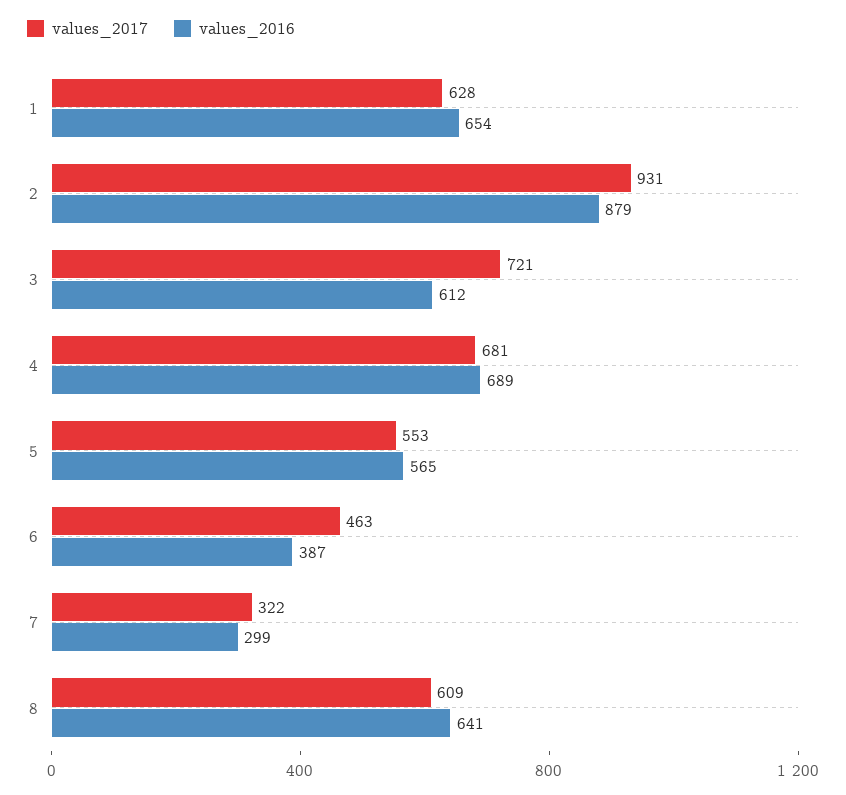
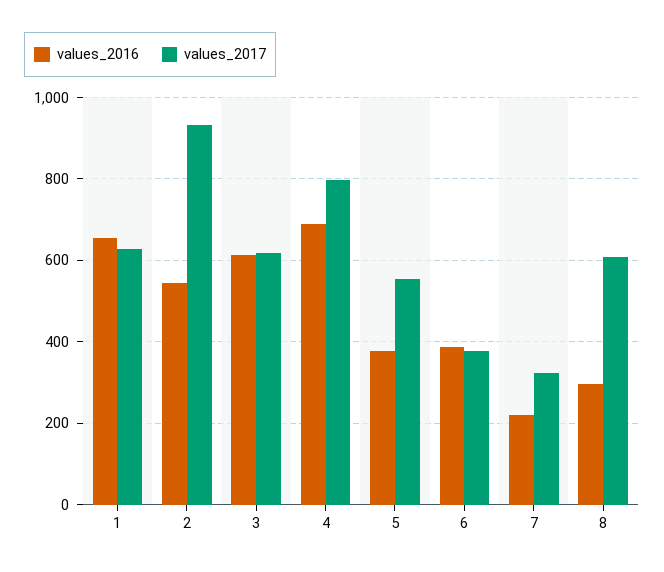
values_2016, 2: 879 -> 540
values_2017, 3: 721 -> 620
values_2017, 4: 681 -> 800
values_2016, 5: 565 -> 380
values_2017, 6: 463 -> 380
values_2016, 7: 299 -> 220
values_2016, 8: 641 -> 300

